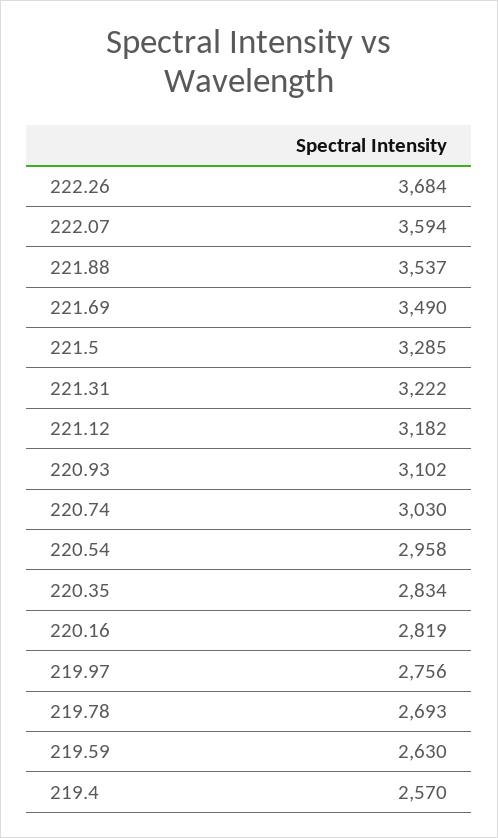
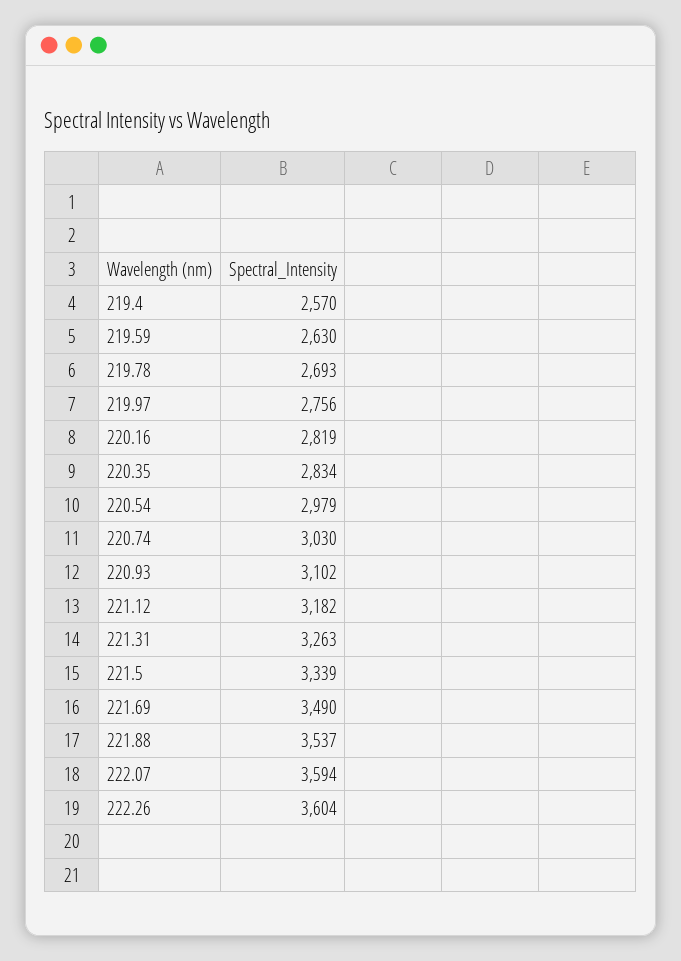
222.26: 3684 -> 3604
221.5: 3285 -> 3339
221.31: 3222 -> 3263
220.54: 2958 -> 2979

